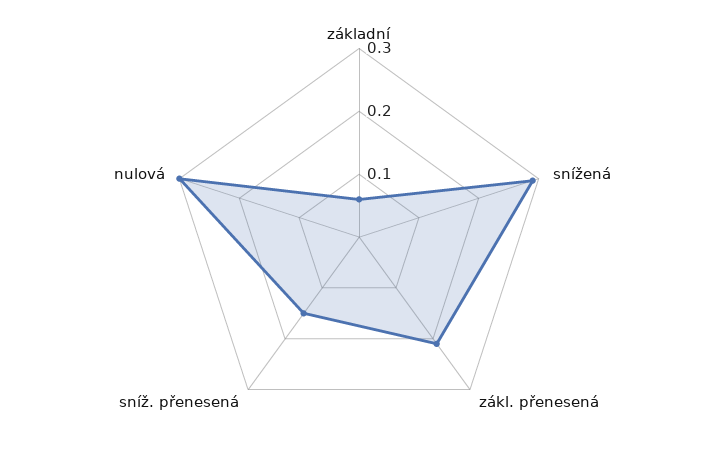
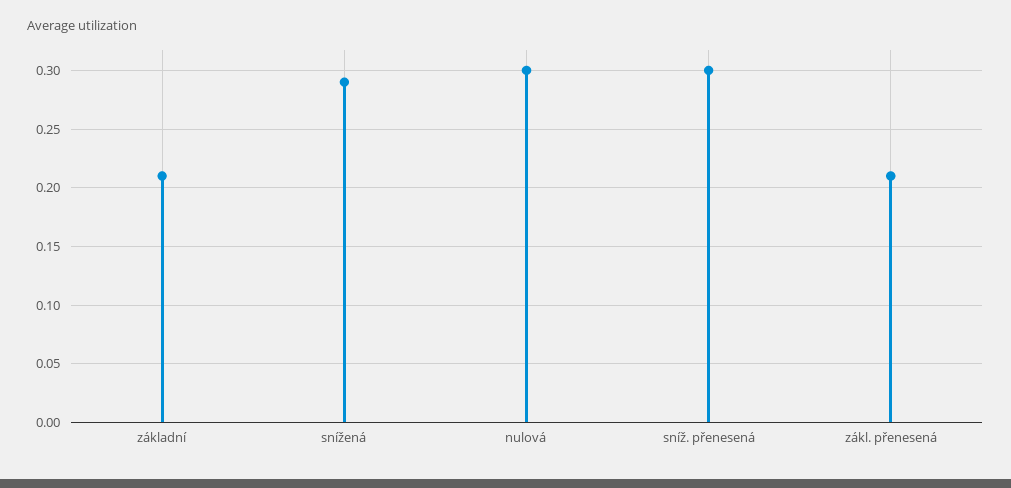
základní: 0.05 -> 0.21
sníž. přenesená: 0.15 -> 0.3

